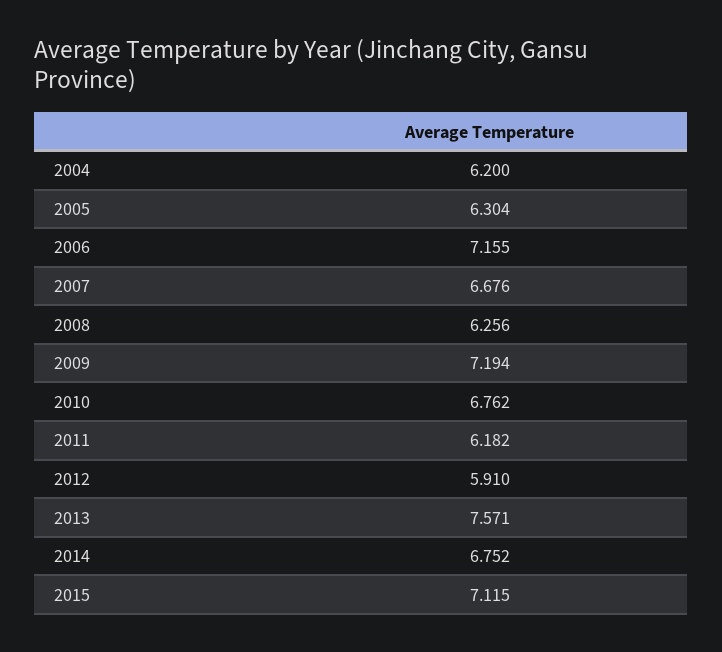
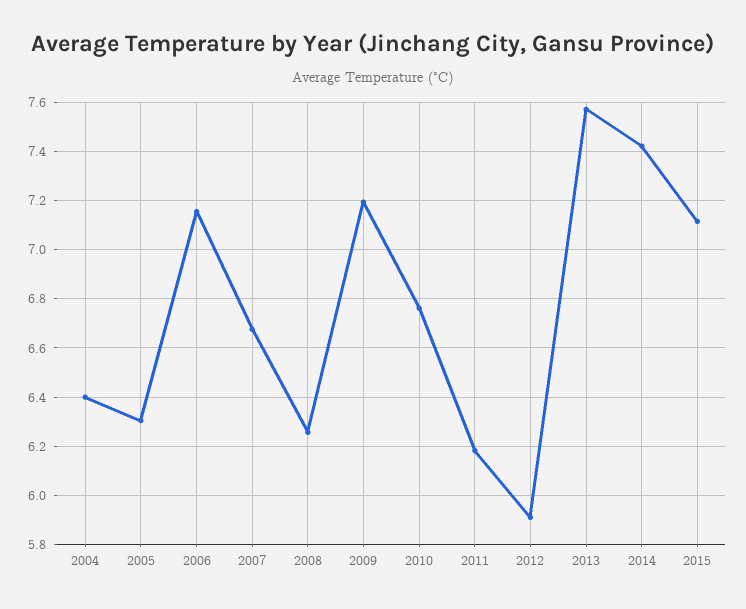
2004: 6.2 -> 6.4
2014: 6.752 -> 7.425

